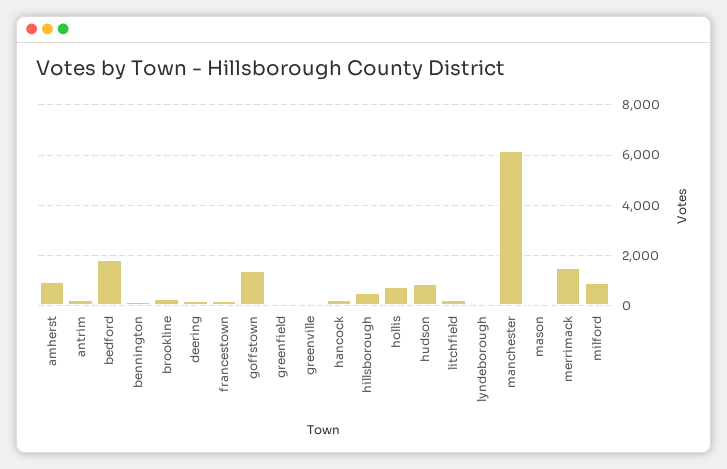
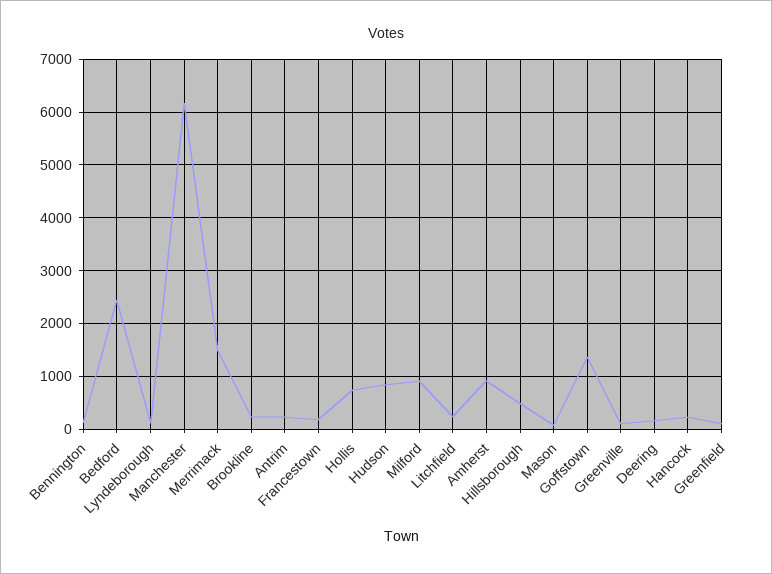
bedford: 1750 -> 2400

